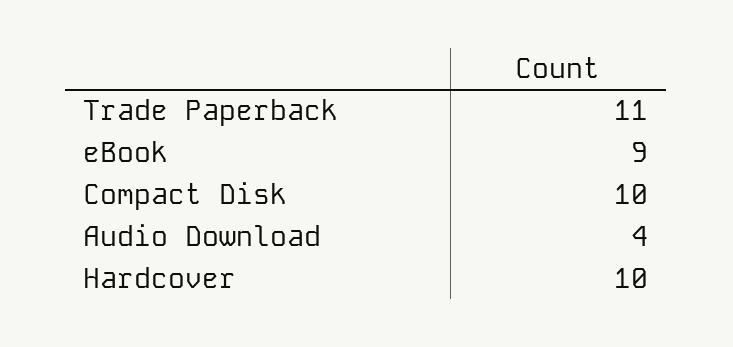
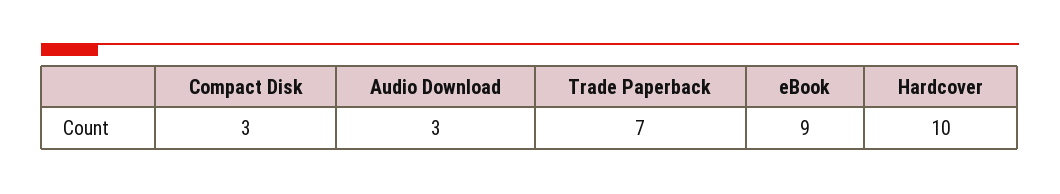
Trade Paperback: 11 -> 7
Compact Disk: 10 -> 3
Audio Download: 4 -> 3

